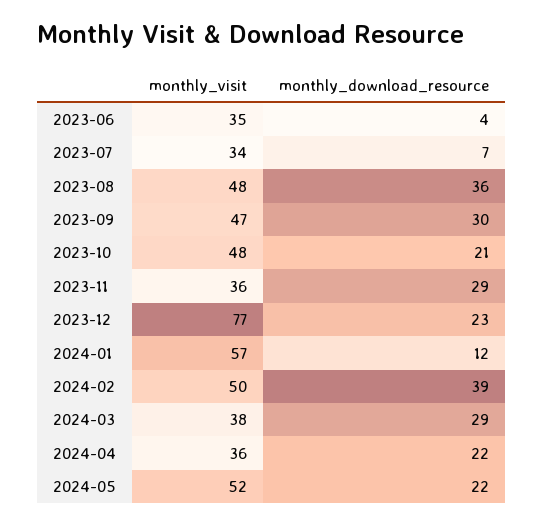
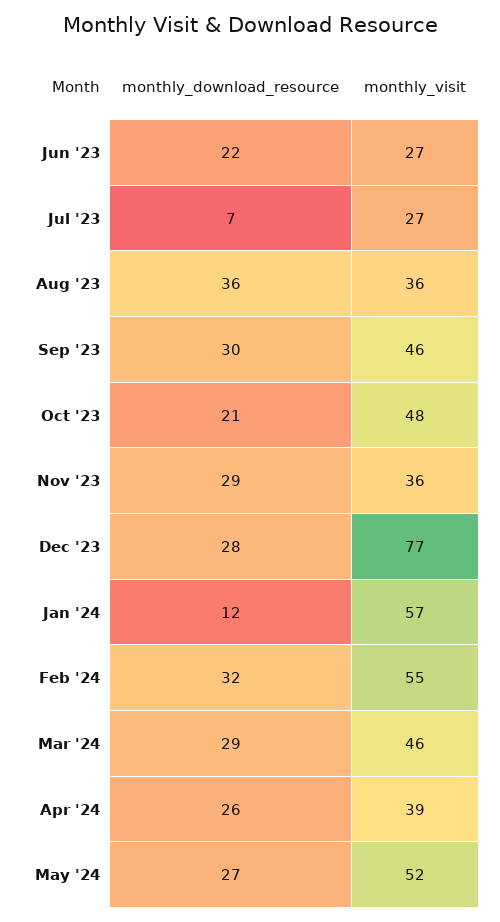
monthly_visit, 2023-06: 35 -> 27
monthly_download_resource, 2023-06: 4 -> 22
monthly_visit, 2023-07: 34 -> 27
monthly_visit, 2023-08: 48 -> 36
monthly_visit, 2023-09: 47 -> 46
monthly_download_resource, 2023-12: 23 -> 28
monthly_visit, 2024-02: 50 -> 55
monthly_download_resource, 2024-02: 39 -> 32
monthly_visit, 2024-03: 38 -> 46
monthly_visit, 2024-04: 36 -> 39
monthly_download_resource, 2024-04: 22 -> 26
monthly_download_resource, 2024-05: 22 -> 27

